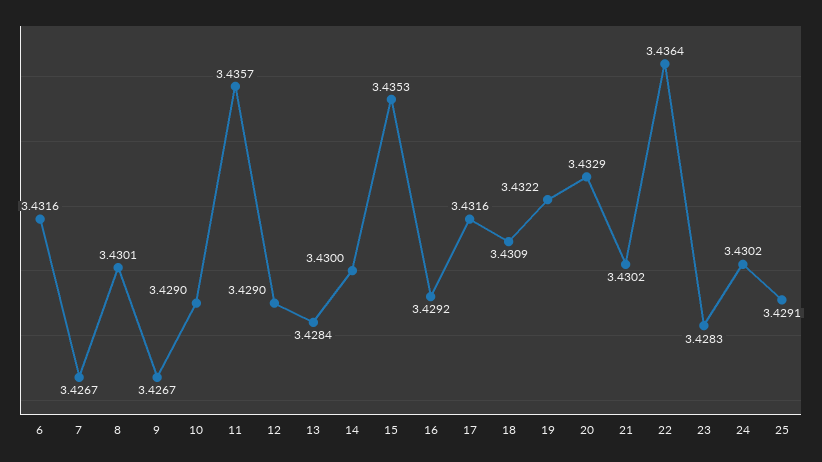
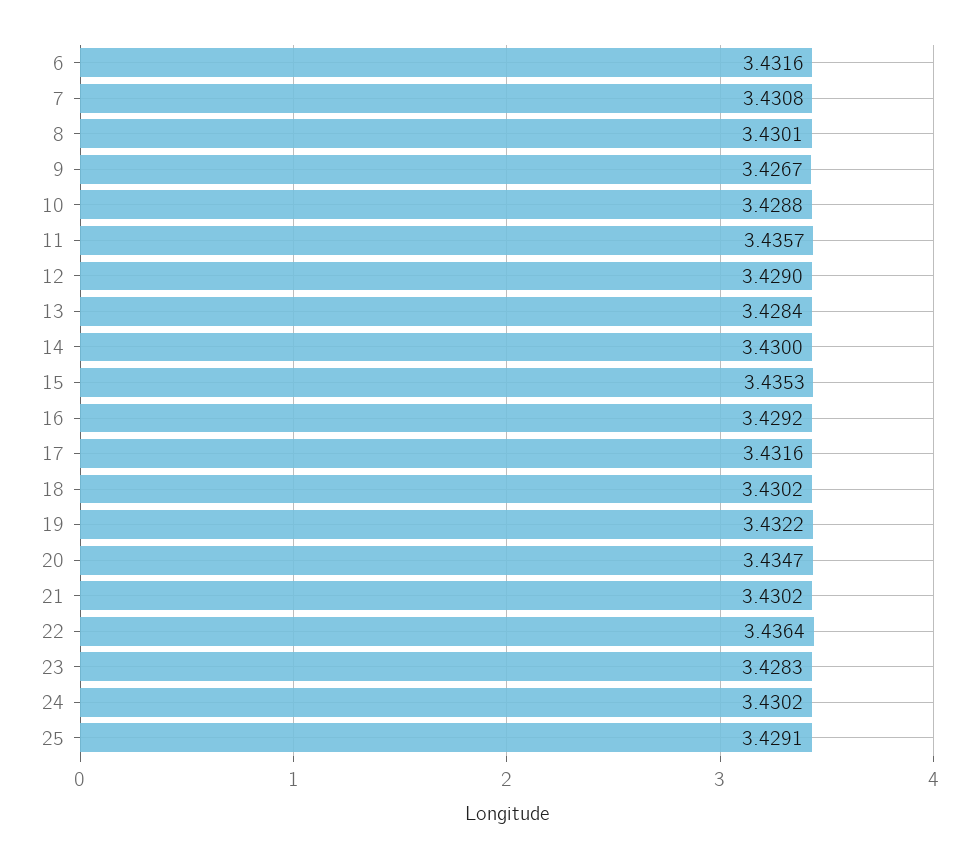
7: 3.4267 -> 3.4308
10: 3.429 -> 3.4288
18: 3.4309 -> 3.4302
20: 3.4329 -> 3.4347

